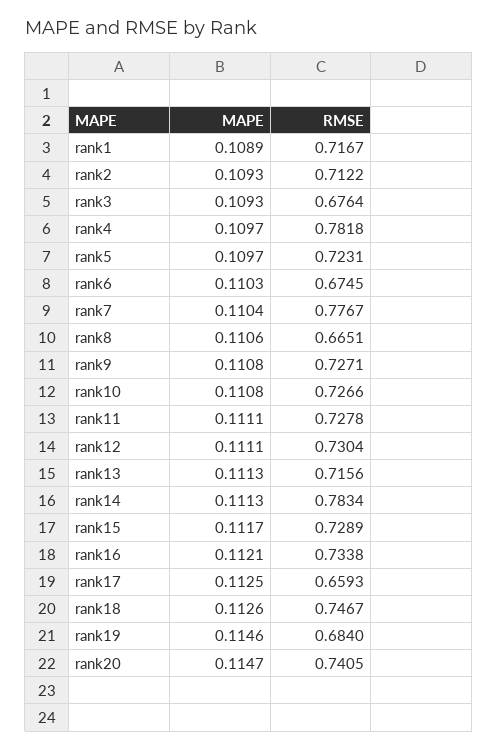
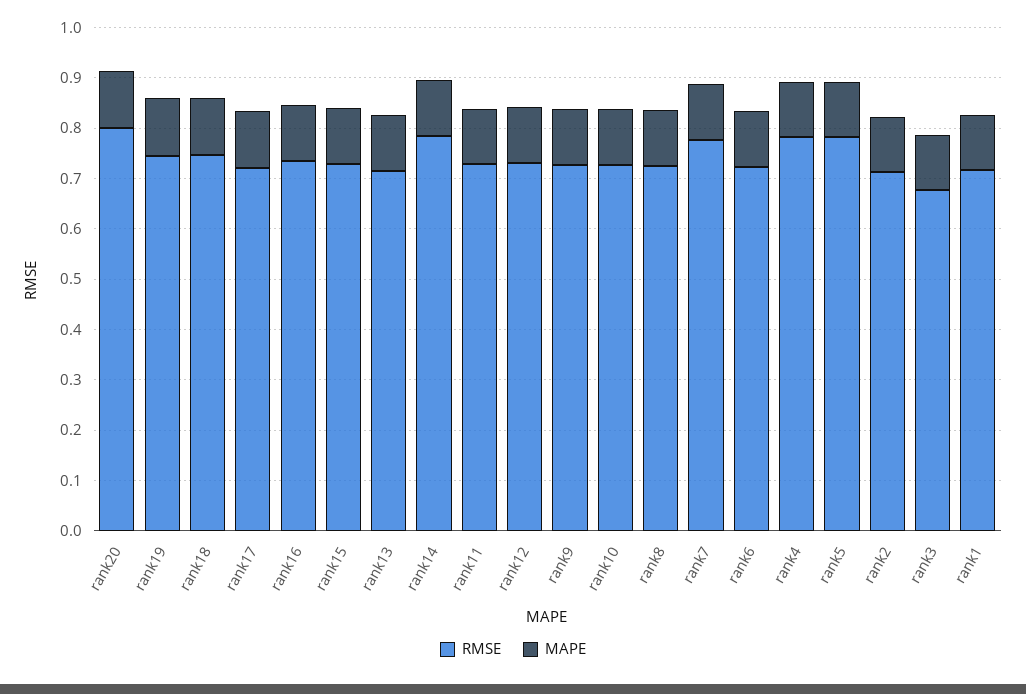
RMSE, rank5: 0.7231 -> 0.78
RMSE, rank6: 0.6745 -> 0.72
RMSE, rank8: 0.6651 -> 0.72
RMSE, rank17: 0.6593 -> 0.72
RMSE, rank19: 0.684 -> 0.74
RMSE, rank20: 0.7405 -> 0.8

